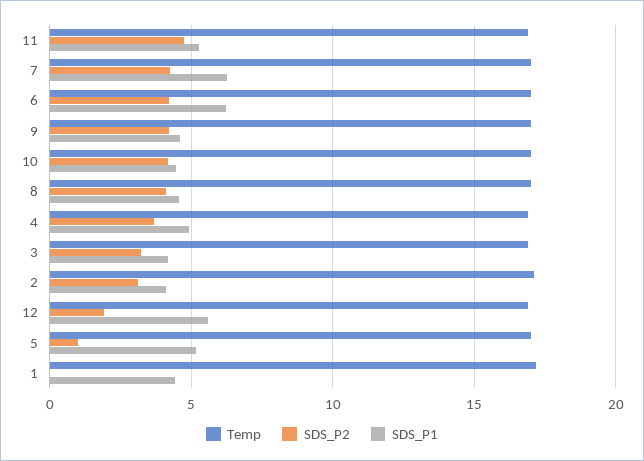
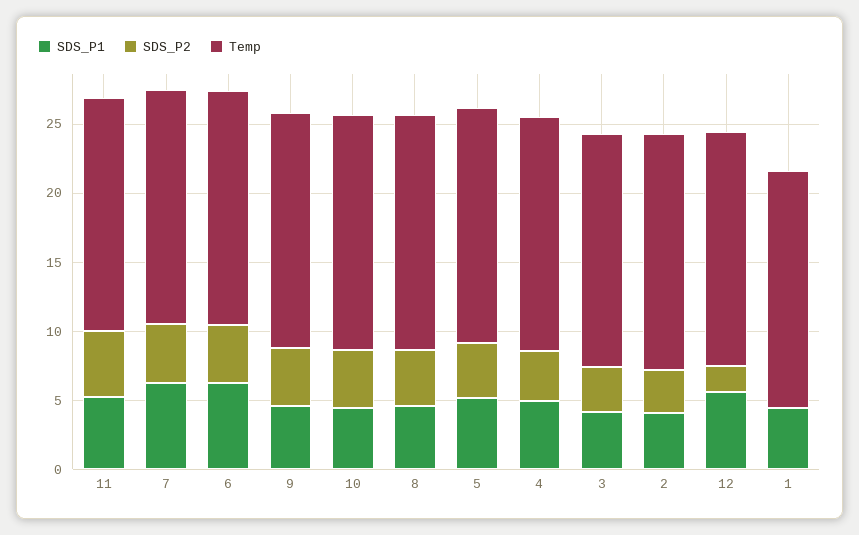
SDS_P2, 5: 1 -> 4

